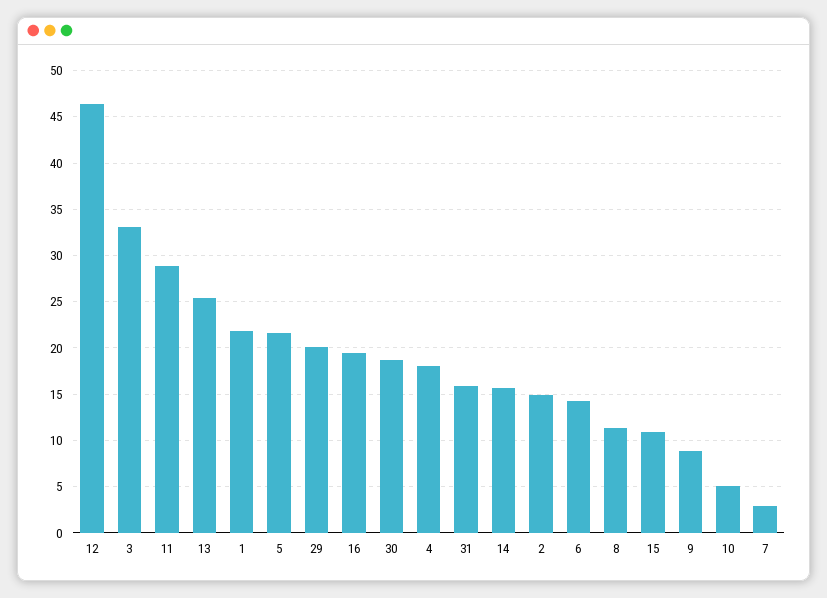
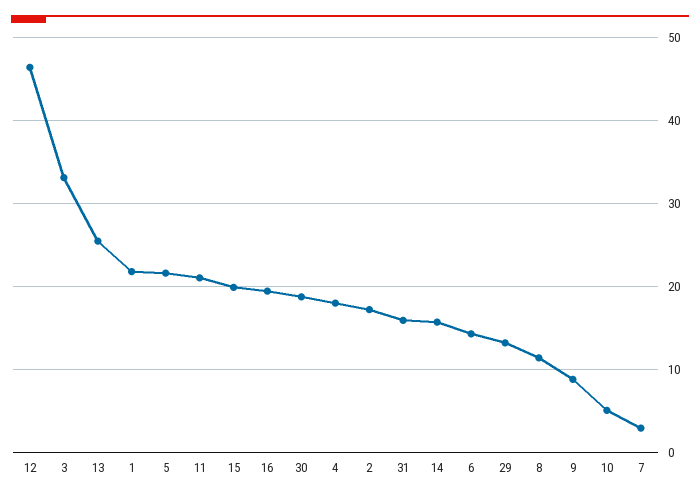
11: 29 -> 21
29: 20 -> 13
2: 15 -> 17
15: 11 -> 20

